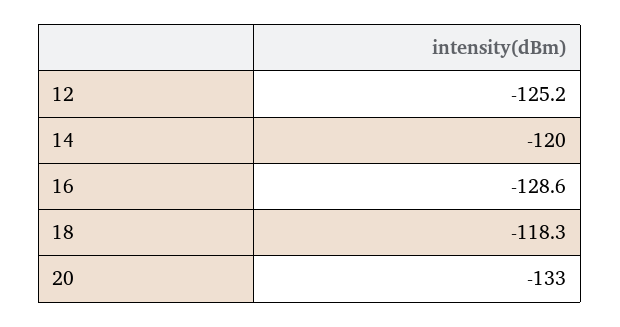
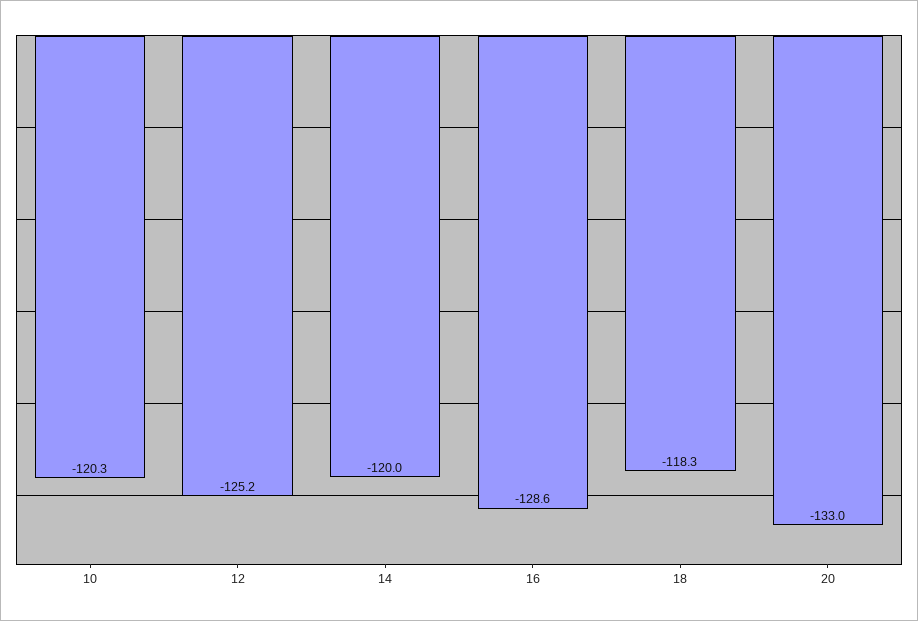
10: none -> -120.3

